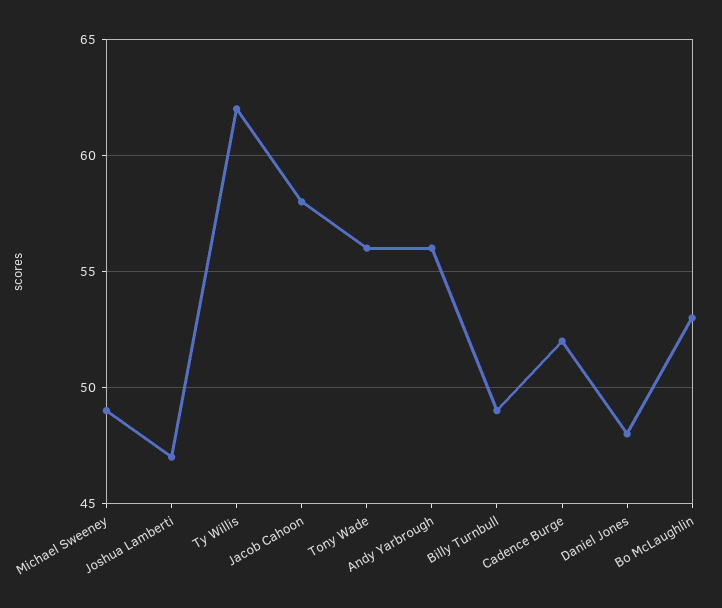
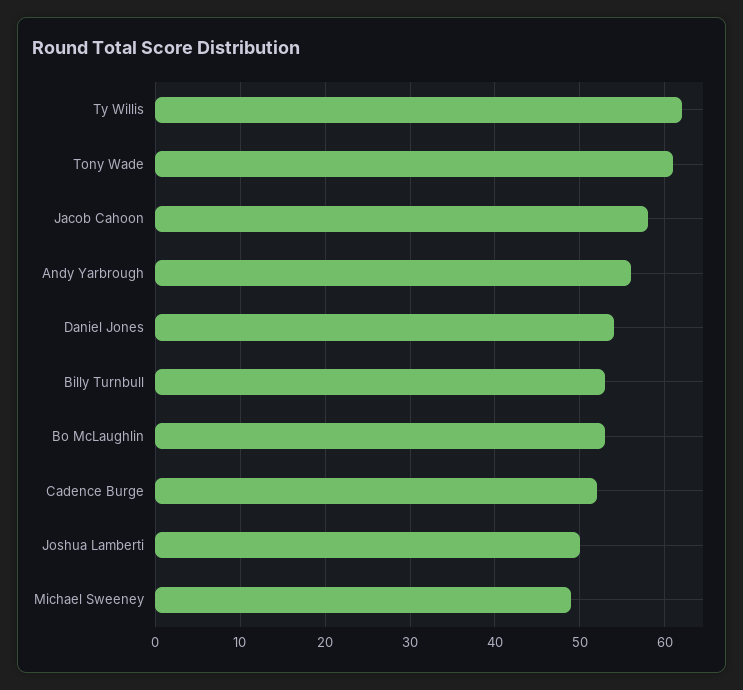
Joshua Lamberti: 47 -> 50
Tony Wade: 56 -> 61
Billy Turnbull: 49 -> 53
Daniel Jones: 48 -> 54

